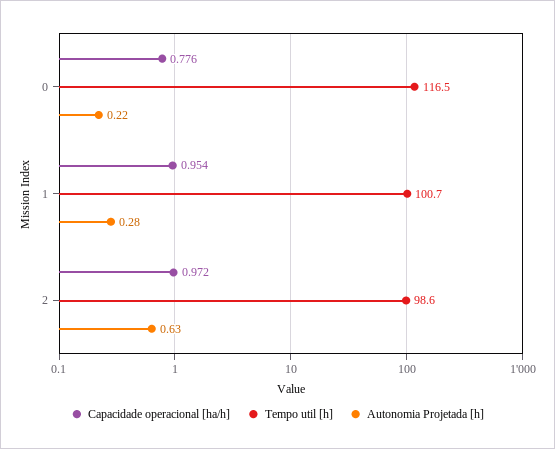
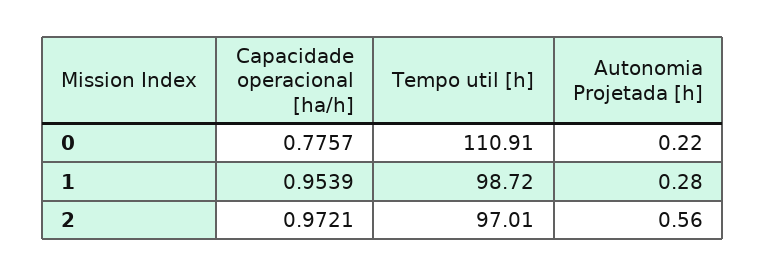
Tempo util [h], 0: 116.5 -> 110.91
Tempo util [h], 1: 100.7 -> 98.72
Tempo util [h], 2: 98.6 -> 97.01
Autonomia Projetada [h], 2: 0.63 -> 0.56

